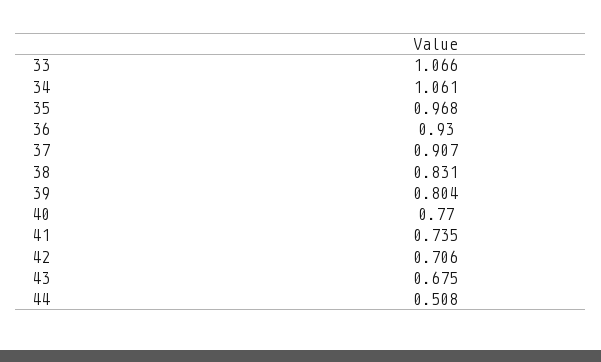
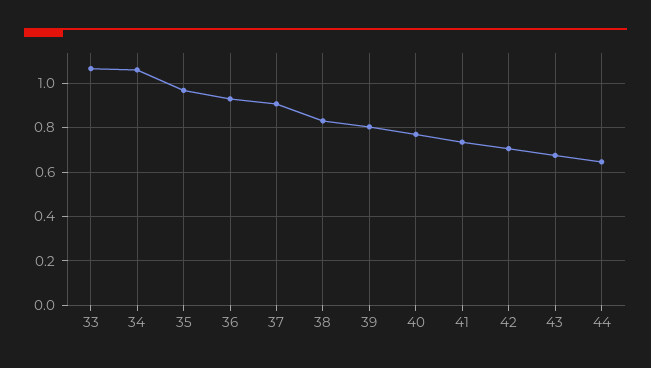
44: 0.508 -> 0.65

